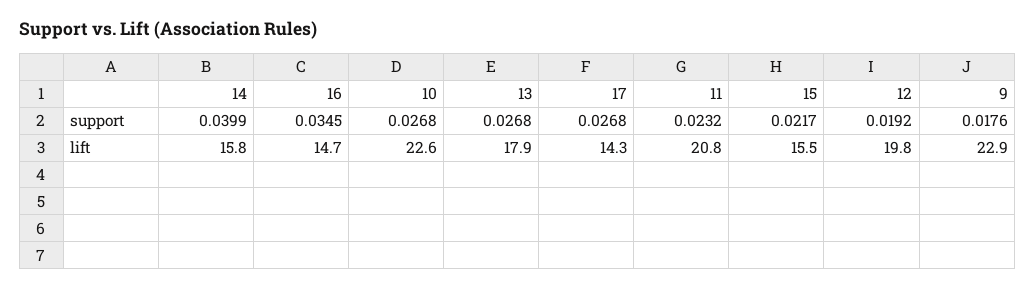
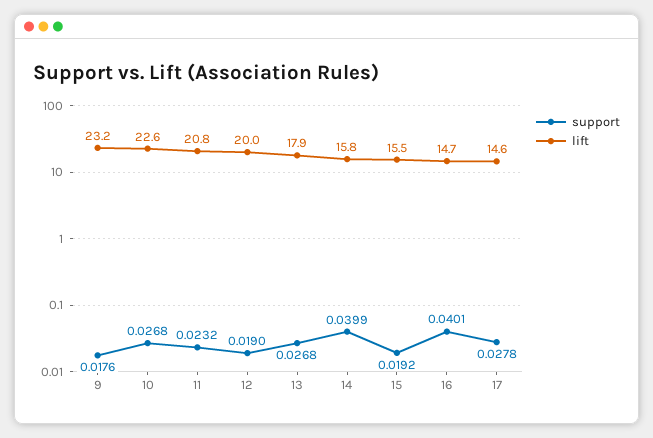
support, 16: 0.0345 -> 0.0401
support, 17: 0.0268 -> 0.0278
support, 15: 0.0217 -> 0.0192
support, 12: 0.0192 -> 0.019
lift, 17: 14.3 -> 14.6
lift, 12: 19.8 -> 20
lift, 9: 22.9 -> 23.2

